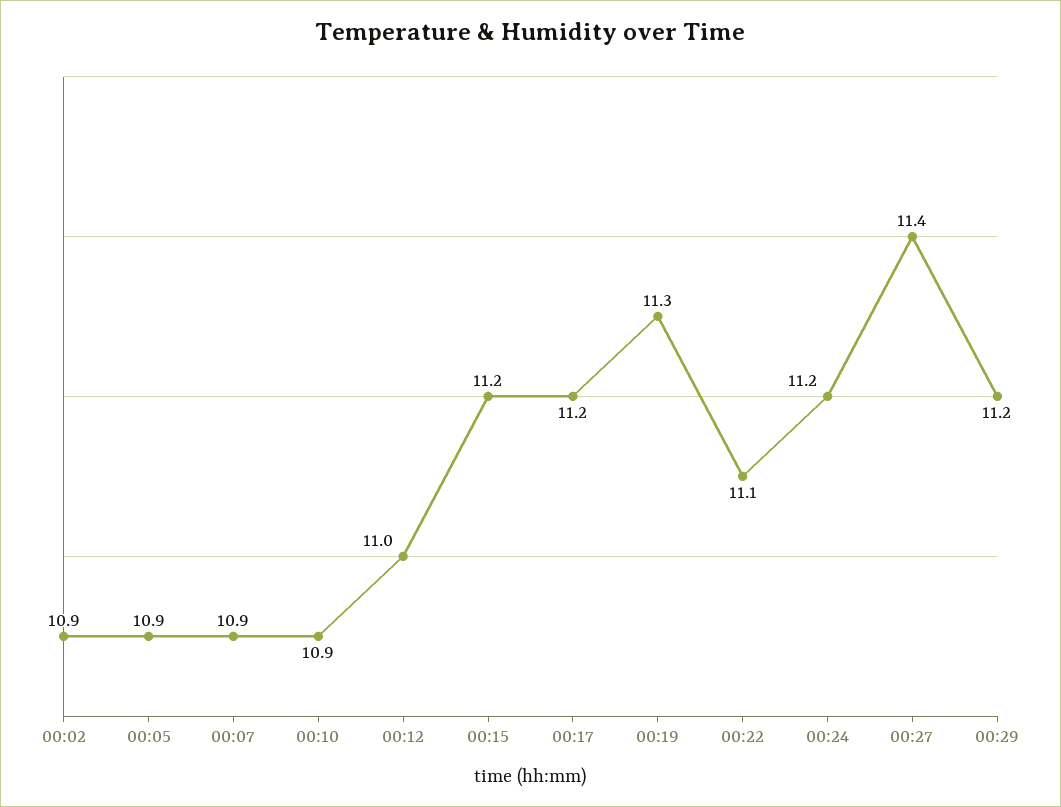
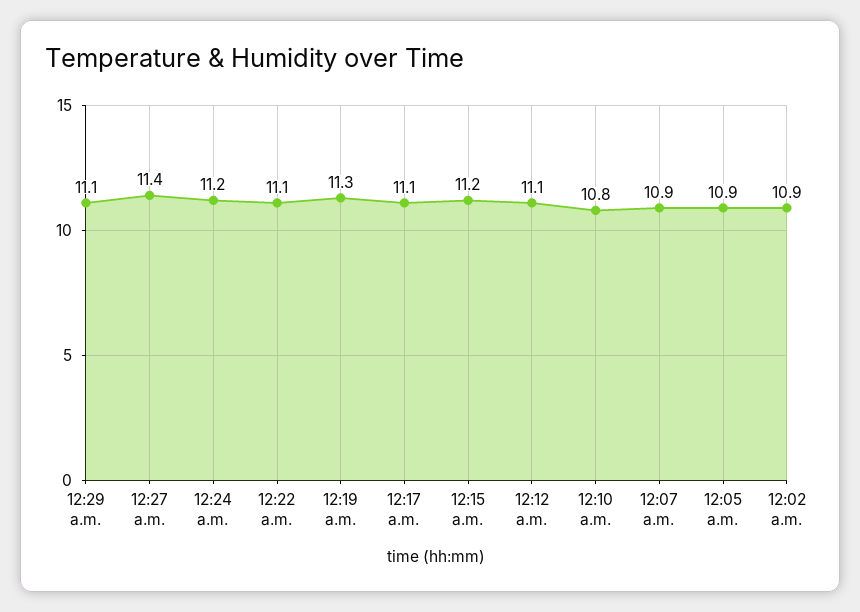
00:10: 10.9 -> 10.8
00:12: 11 -> 11.1
00:17: 11.2 -> 11.1
00:29: 11.2 -> 11.1

